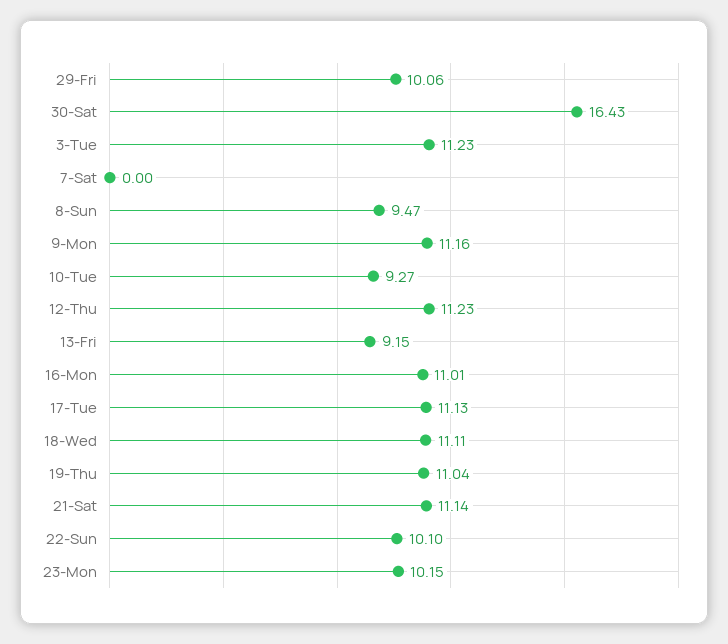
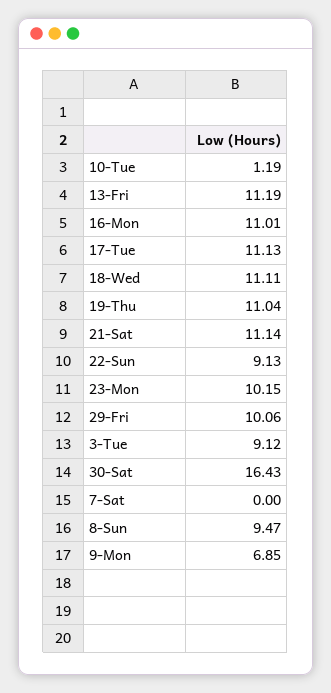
3-Tue: 11.23 -> 9.12
9-Mon: 11.16 -> 6.85
10-Tue: 9.27 -> 1.19
12-Thu: 11.23 -> none
13-Fri: 9.15 -> 11.19
22-Sun: 10.1 -> 9.13

